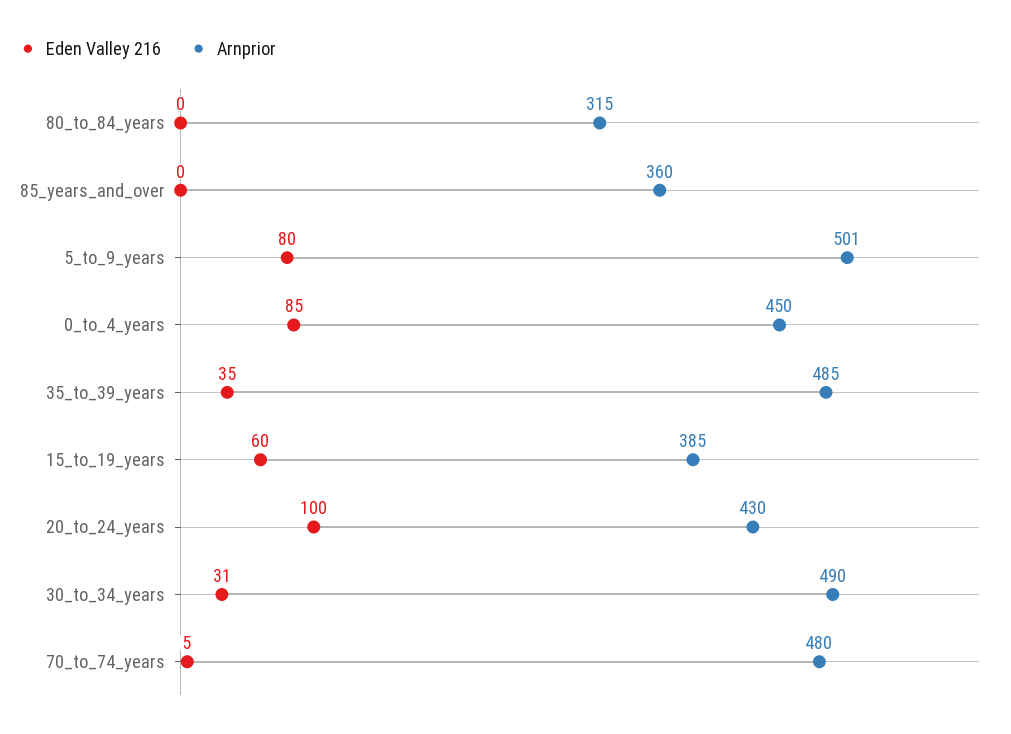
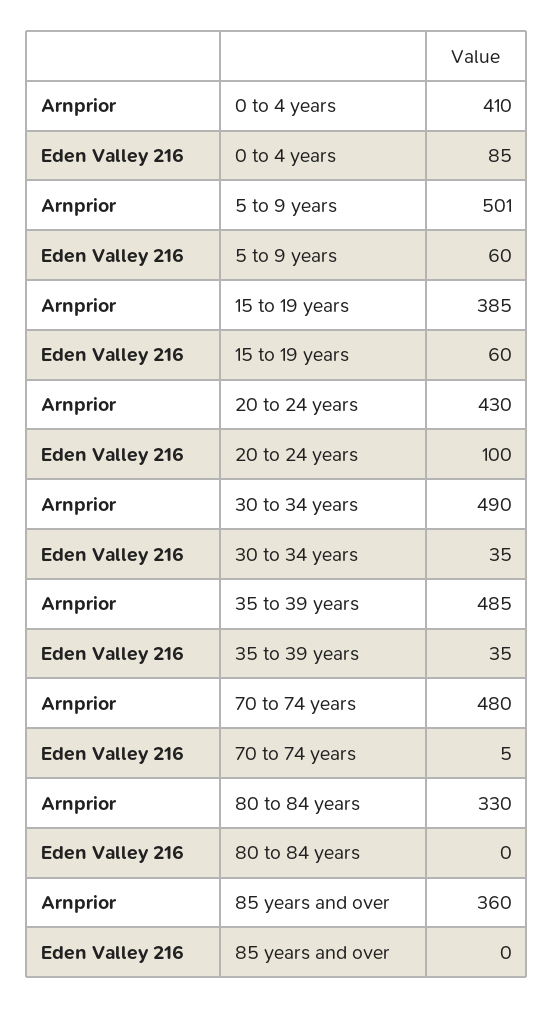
Arnprior, 80_to_84_years: 315 -> 330
Eden Valley 216, 5_to_9_years: 80 -> 60
Arnprior, 0_to_4_years: 450 -> 410
Eden Valley 216, 30_to_34_years: 31 -> 35

